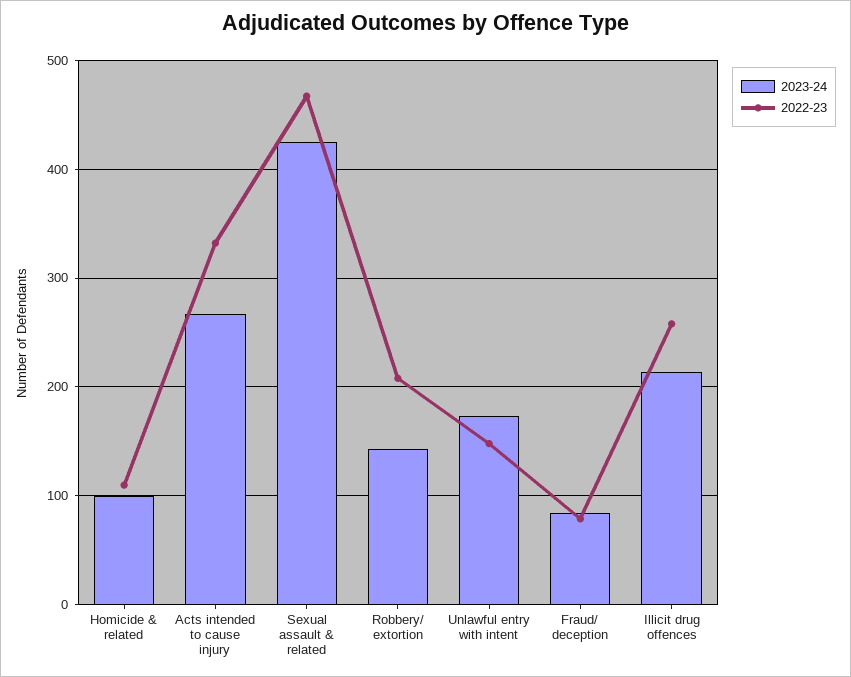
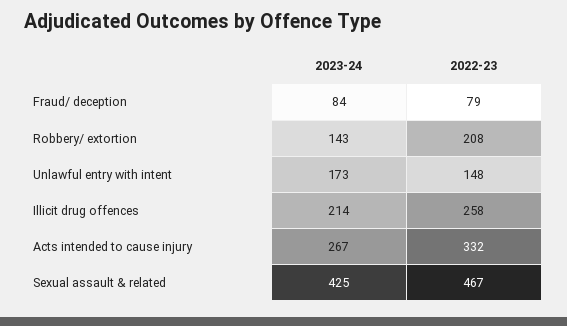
2023-24, Homicide & related: 100 -> none
2022-23, Homicide & related: 110 -> none

